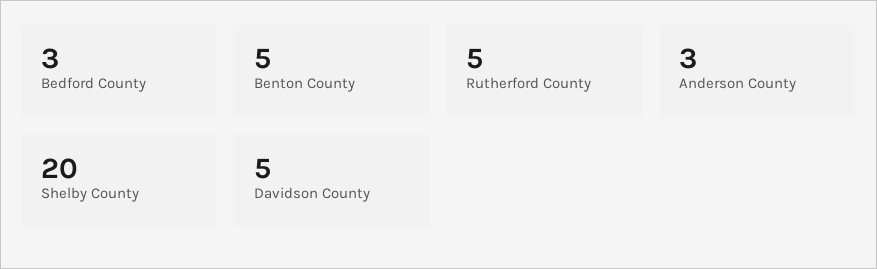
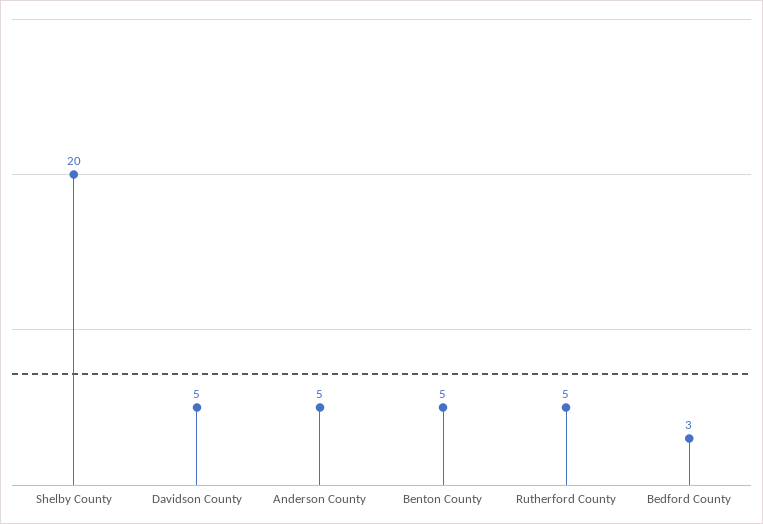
Anderson County: 3 -> 5

